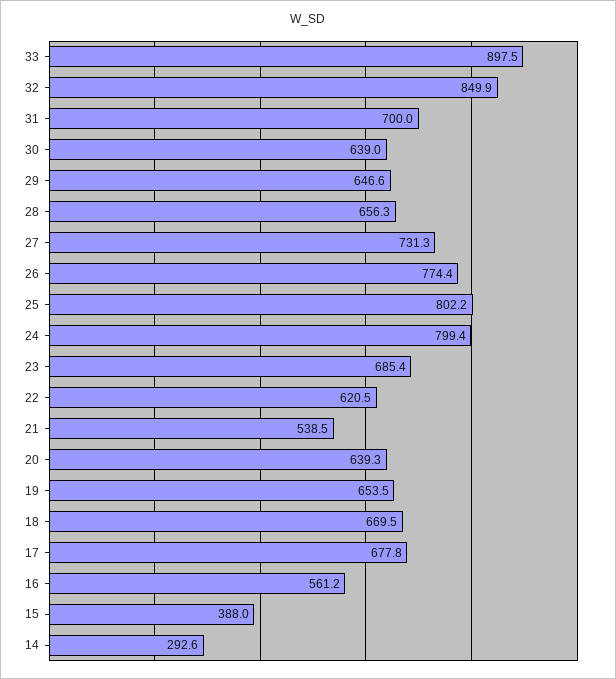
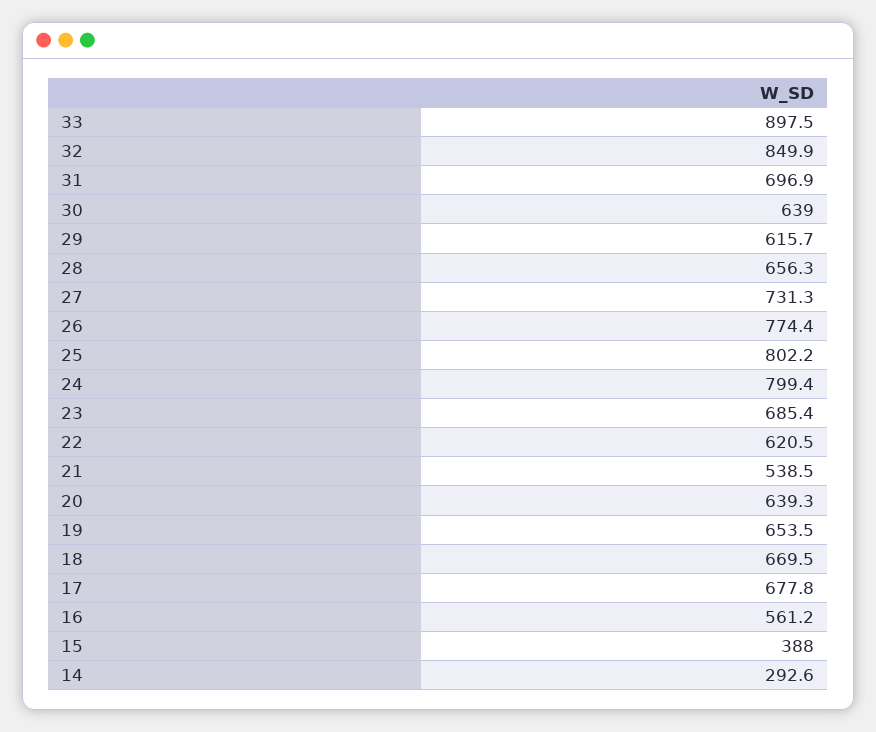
31: 700 -> 696.9
29: 646.6 -> 615.7

